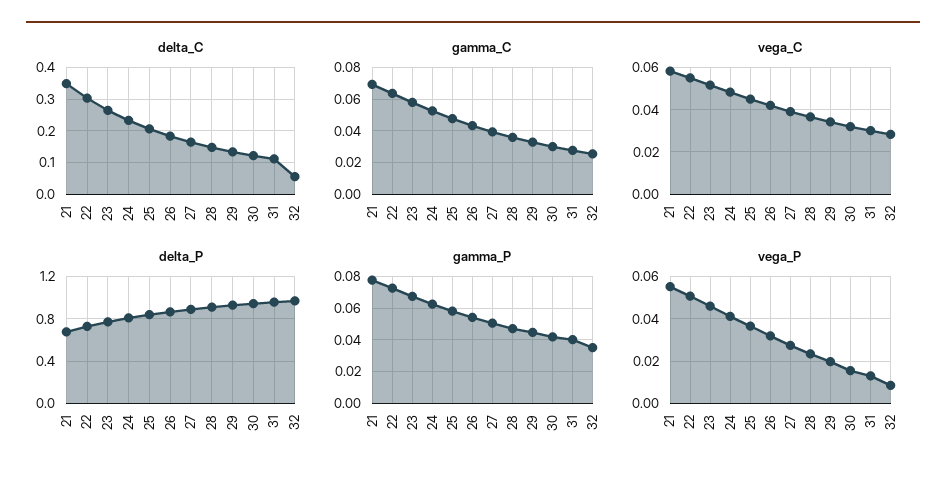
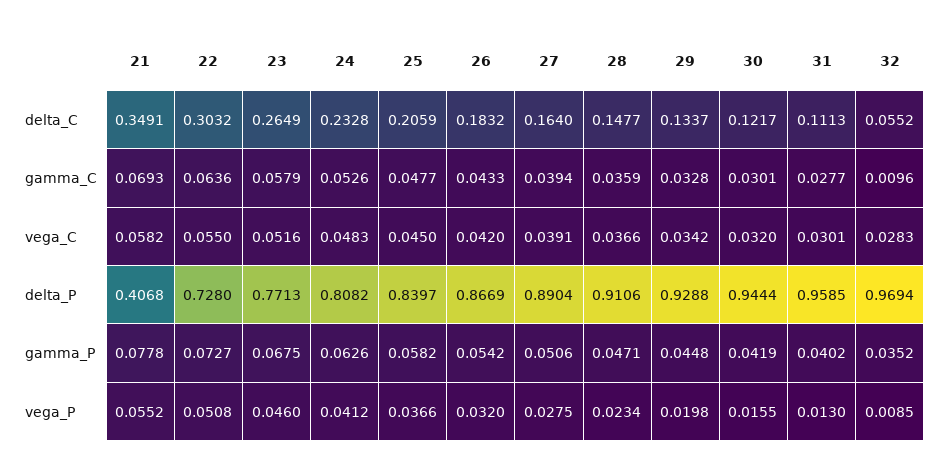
gamma_C, 32: 0.025 -> 0.0096
delta_P, 21: 0.7 -> 0.4068

